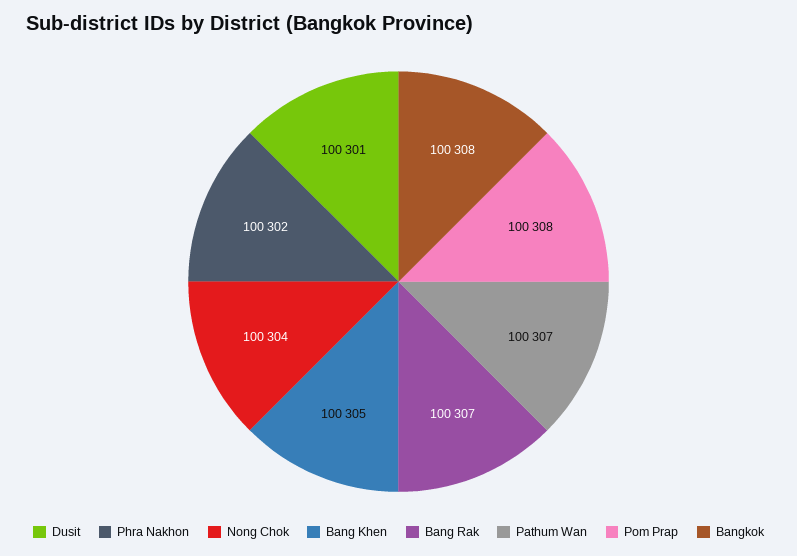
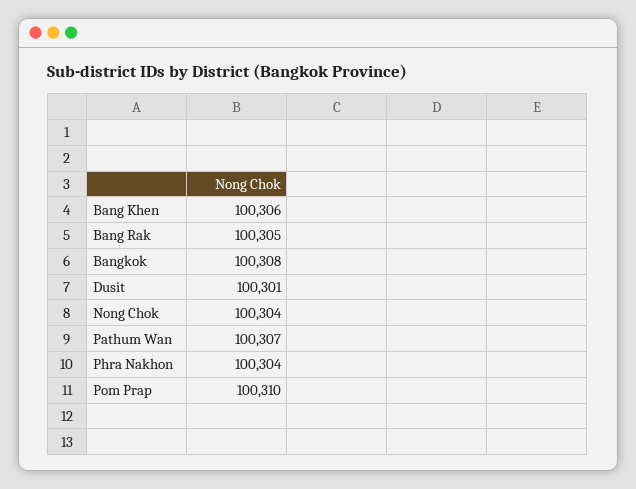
Phra Nakhon: 100302 -> 100304
Bang Khen: 100305 -> 100306
Bang Rak: 100307 -> 100305
Pom Prap: 100308 -> 100310

